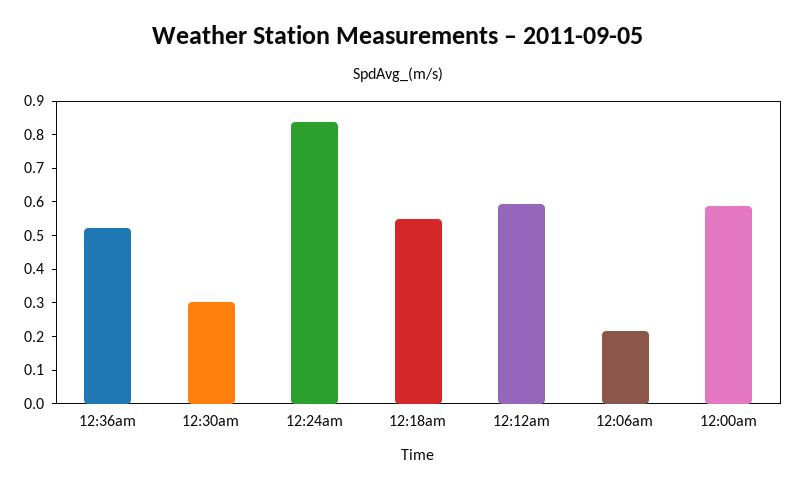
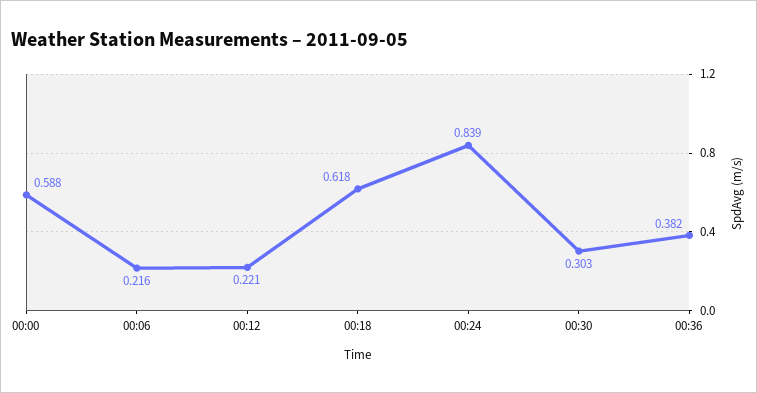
12:36am: 0.525 -> 0.382
12:18am: 0.55 -> 0.618
12:12am: 0.6 -> 0.221

